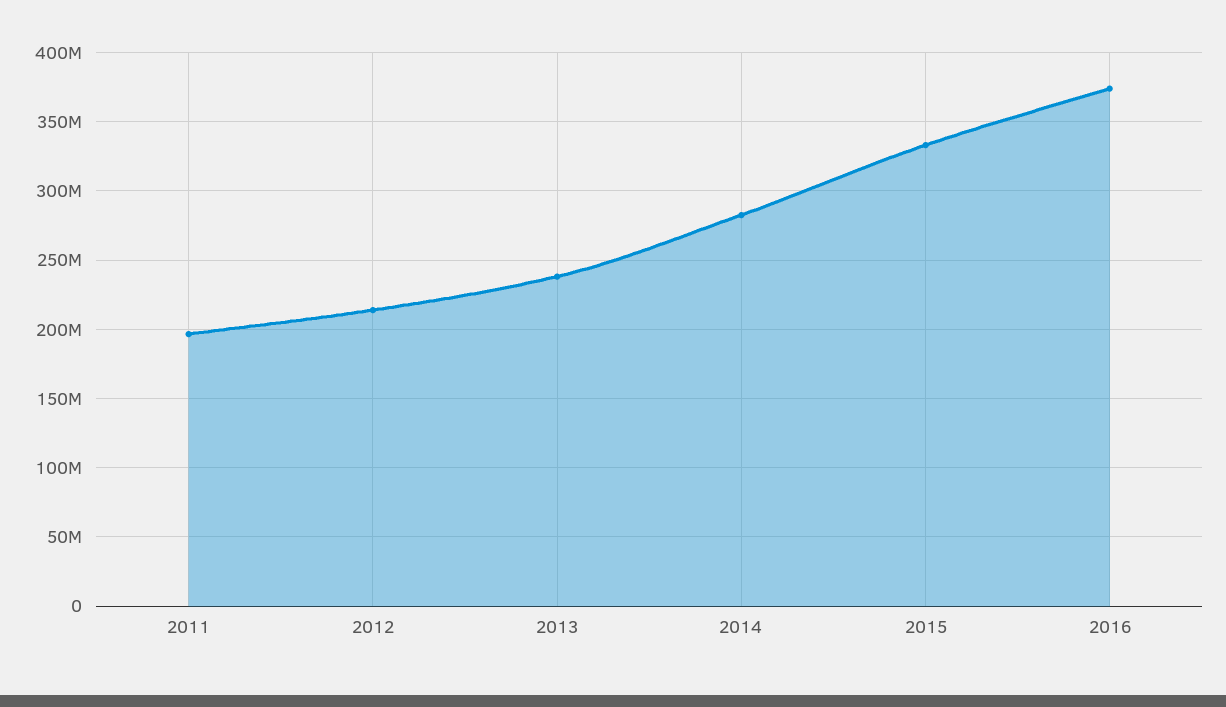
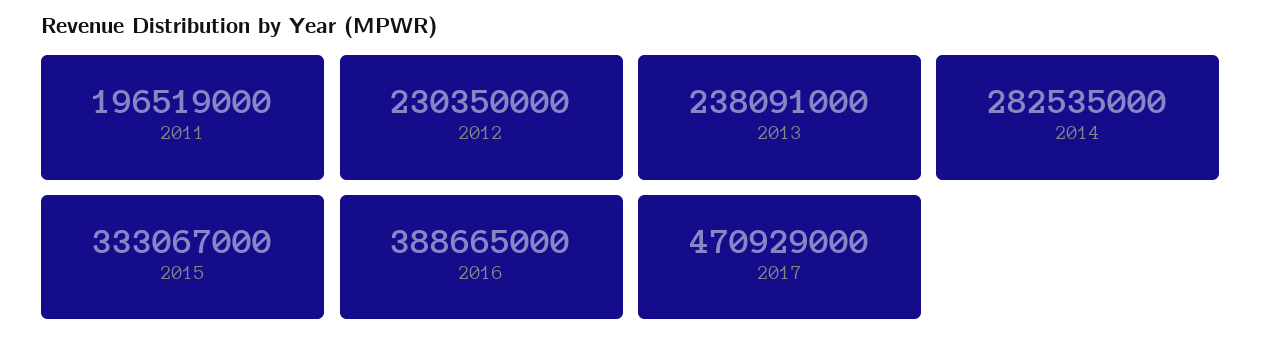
2012: 215000000 -> 230350000
2016: 375000000 -> 388665000
2017: none -> 470929000

